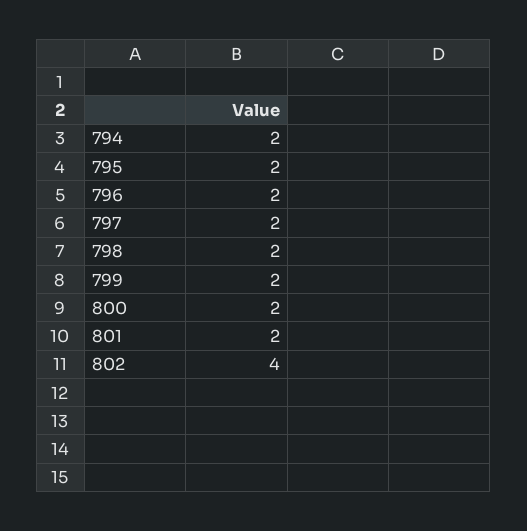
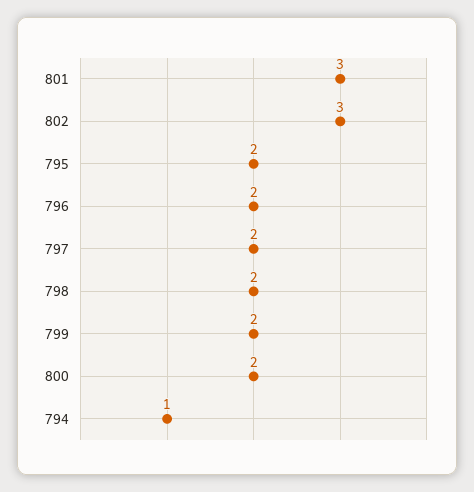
794: 2 -> 1
801: 2 -> 3
802: 4 -> 3

